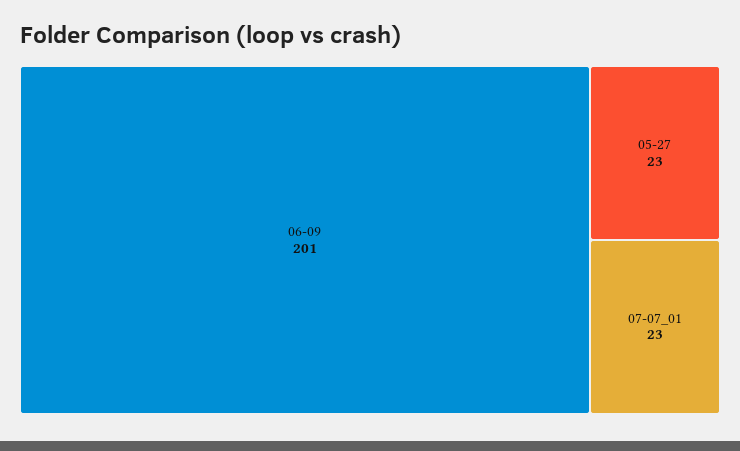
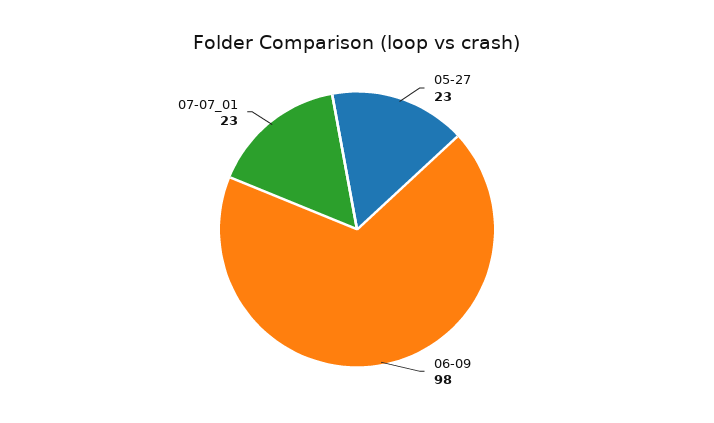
06-09: 201 -> 98

